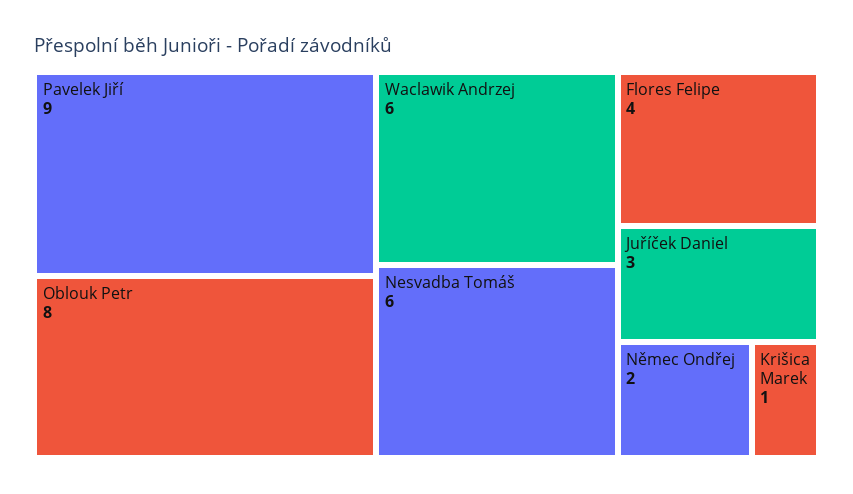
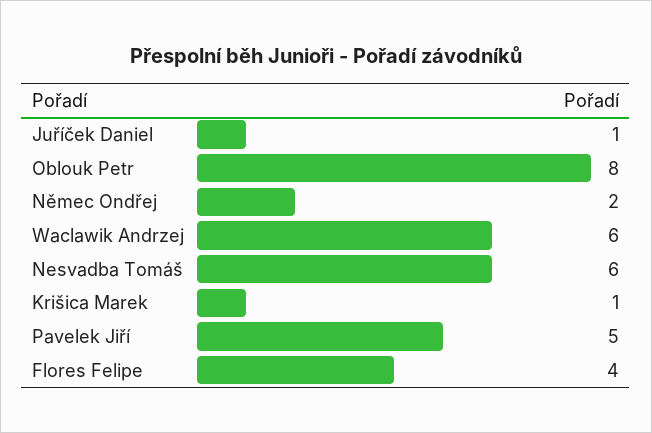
Pavelek Jiří: 9 -> 5
Juříček Daniel: 3 -> 1

